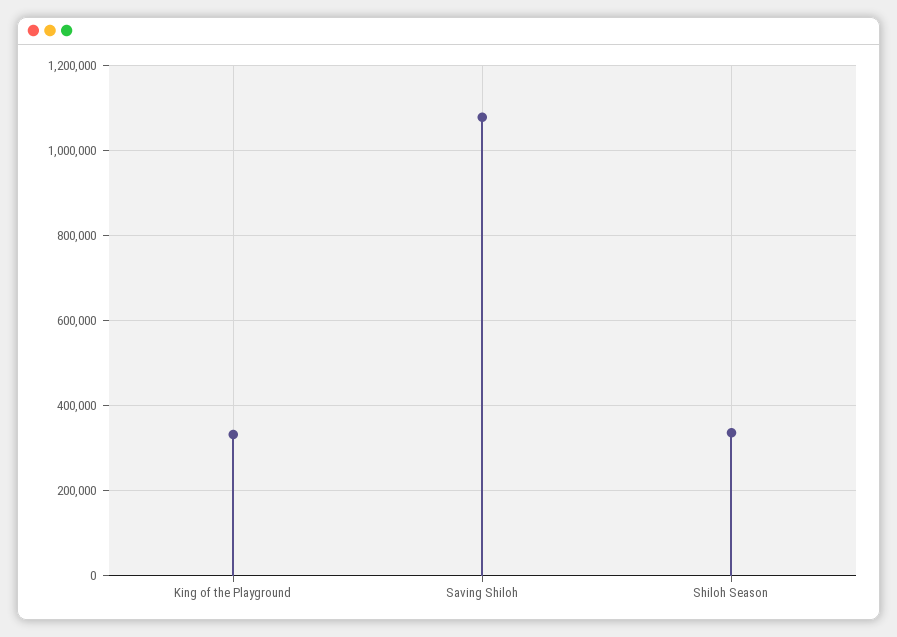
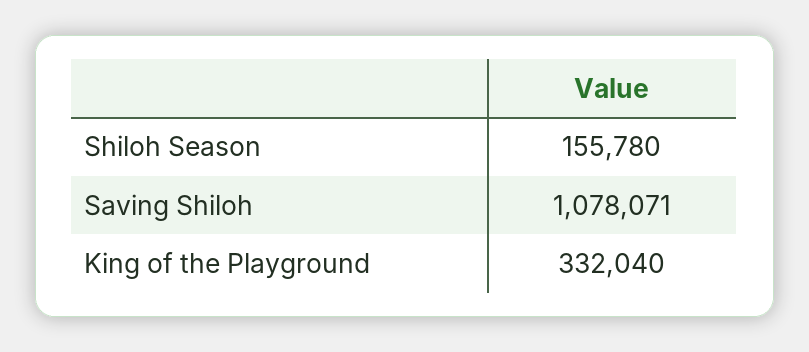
Shiloh Season: 340000 -> 155780

